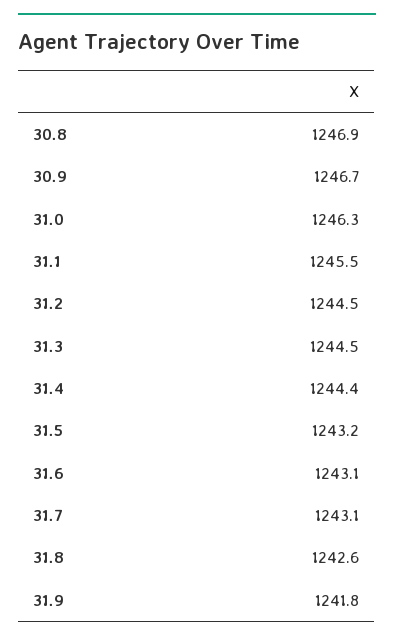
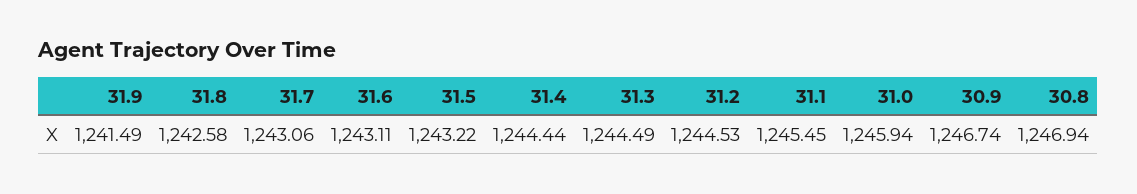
31.0: 1246.3 -> 1245.94
31.9: 1241.8 -> 1241.49

